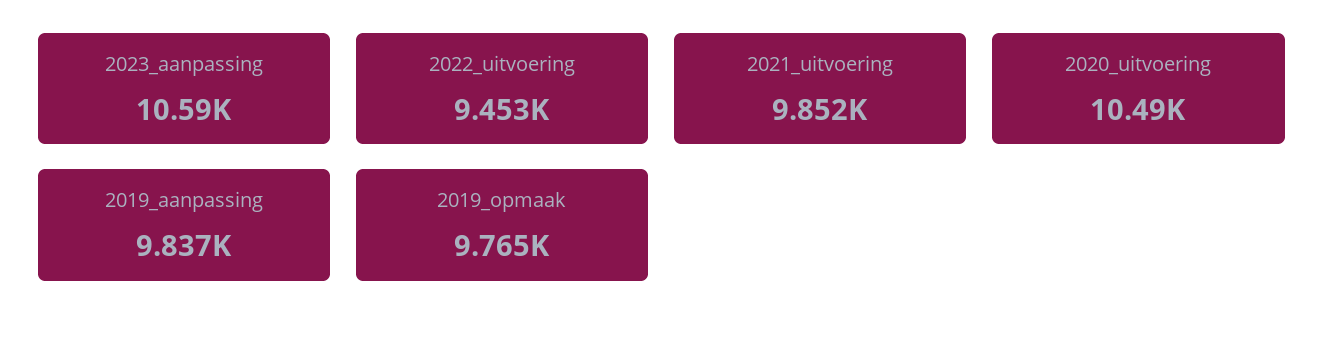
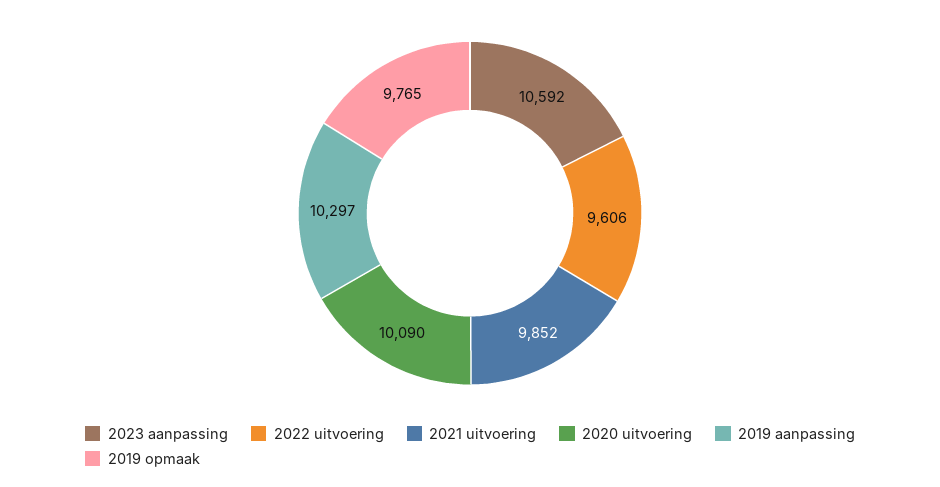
2022_uitvoering: 9453 -> 9606
2020_uitvoering: 10490 -> 10090
2019_aanpassing: 9837 -> 10297

